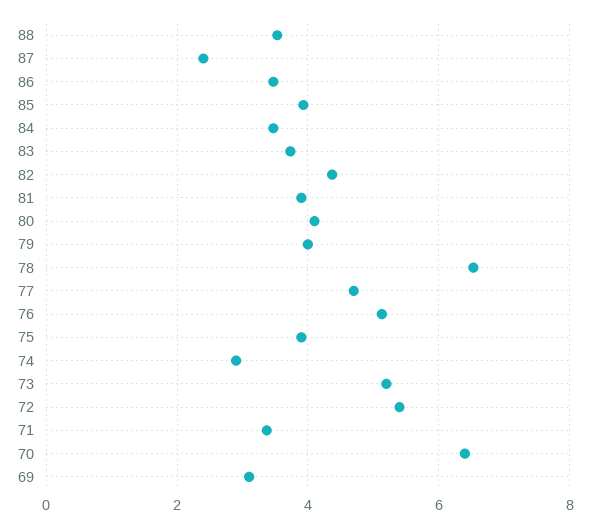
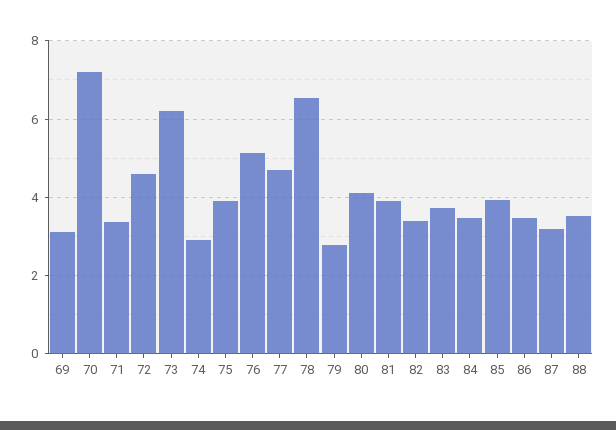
87: 2.4 -> 3.2
82: 4.4 -> 3.4
79: 4 -> 2.8
73: 5.2 -> 6.2
72: 5.4 -> 4.6
70: 6.4 -> 7.2

